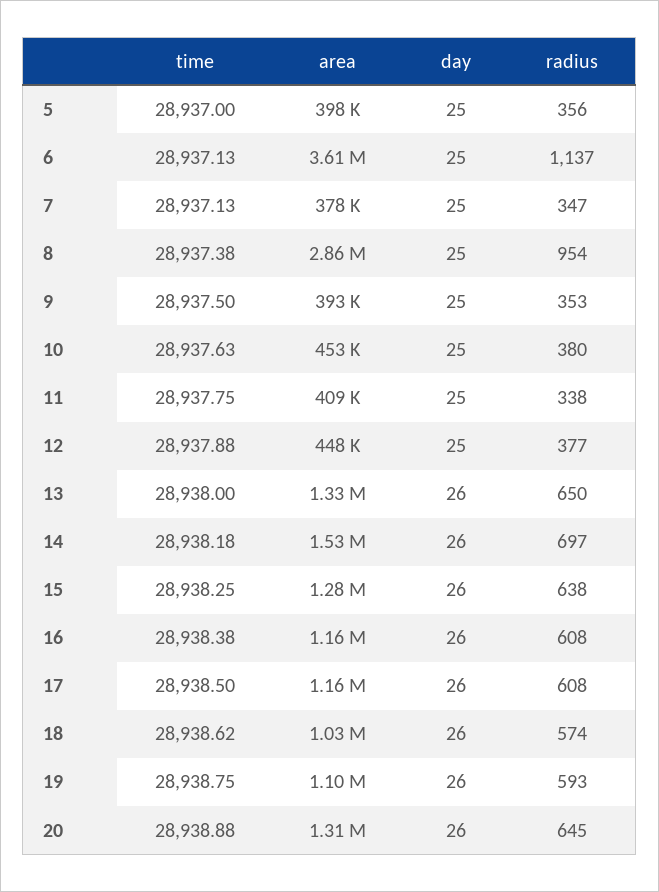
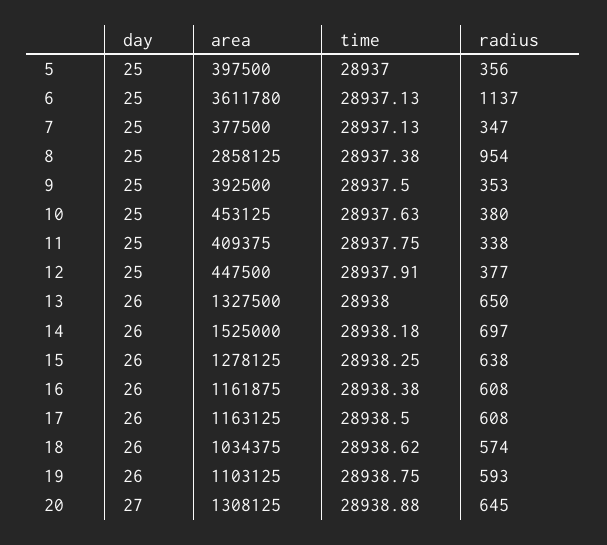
time, 12: 28937.88 -> 28937.91
day, 20: 26 -> 27

